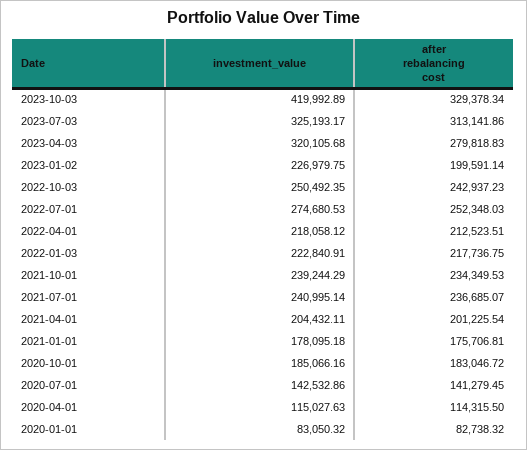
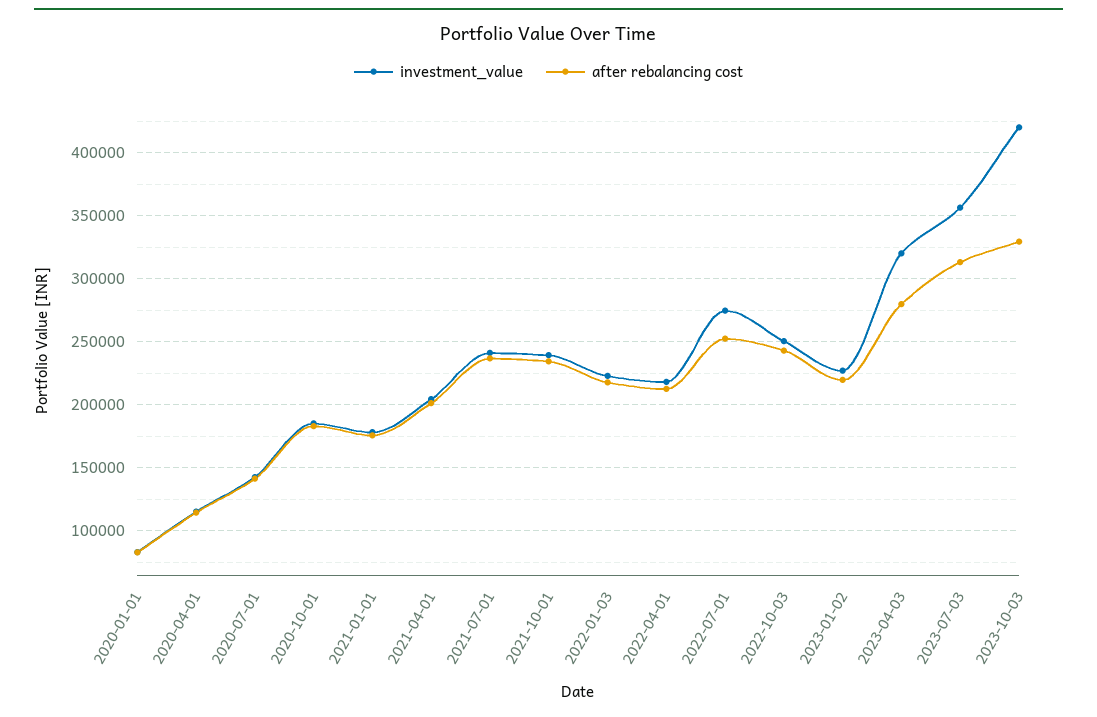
investment_value, 2023-07-03: 325193.17 -> 355000
after rebalancing cost, 2023-01-02: 199591.14 -> 220000

